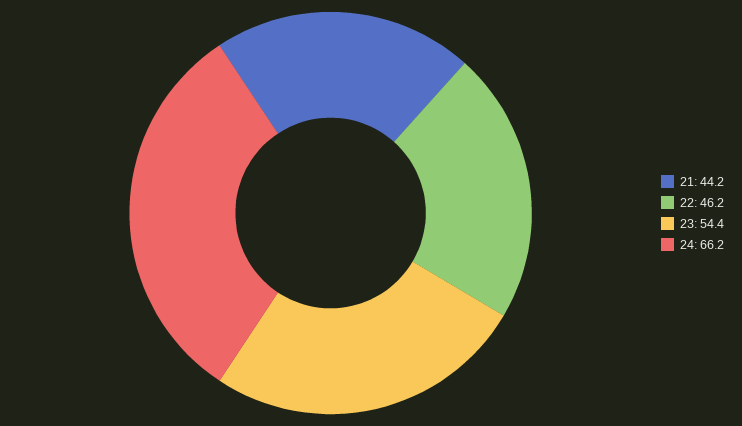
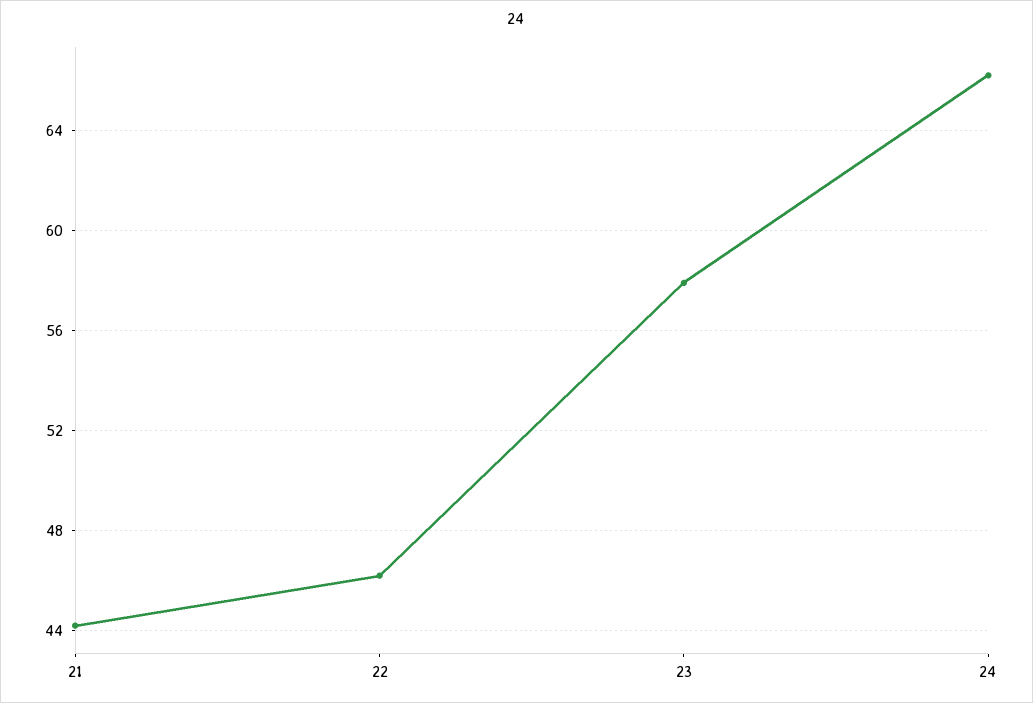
23: 54.4 -> 58

